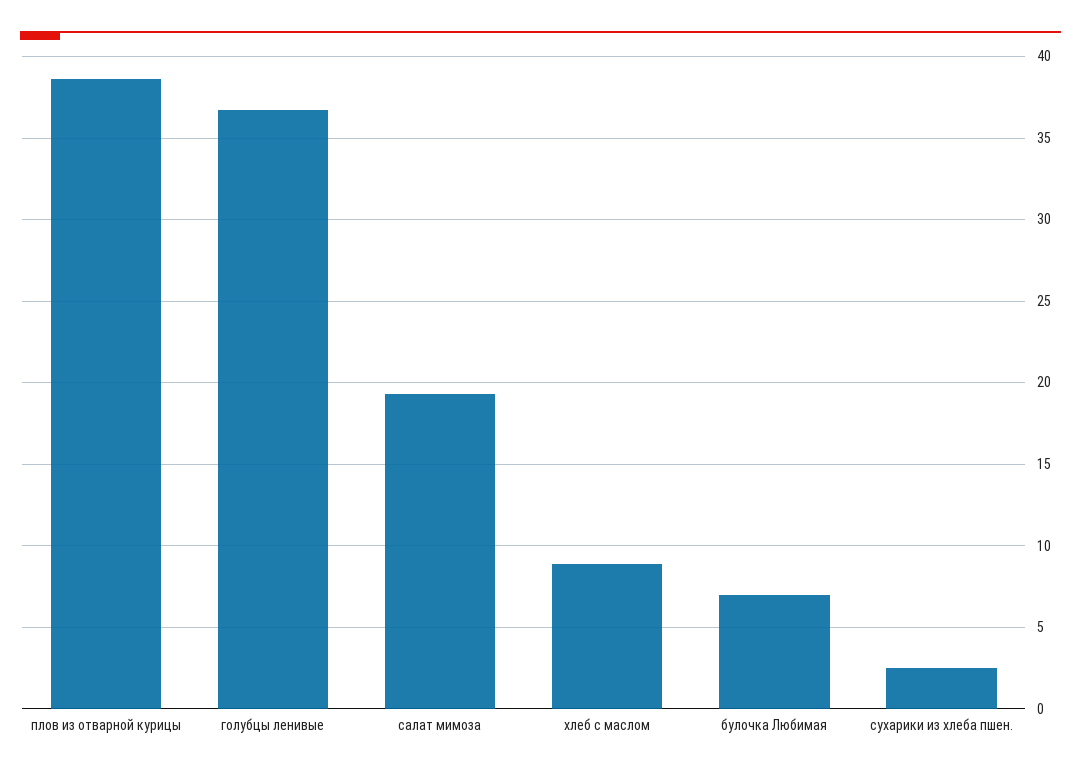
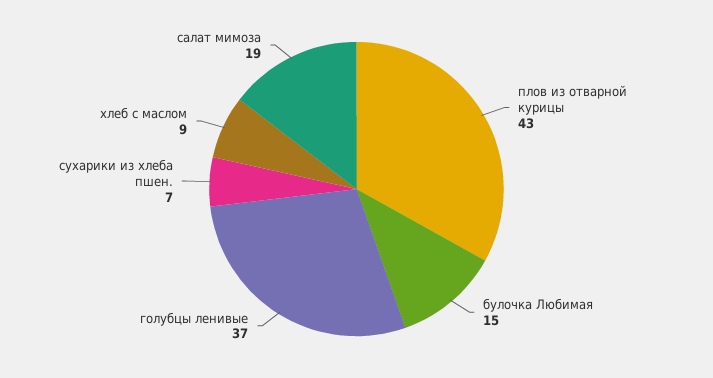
плов из отварной курицы: 38.5 -> 43
булочка Любимая: 7 -> 15
сухарики из хлеба пшен.: 2.5 -> 7

